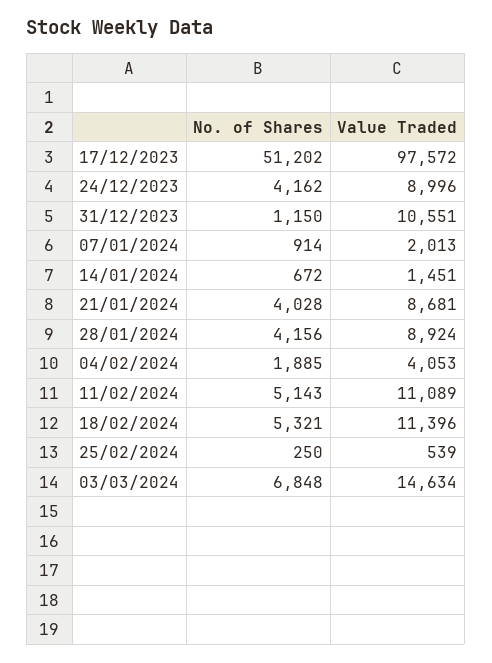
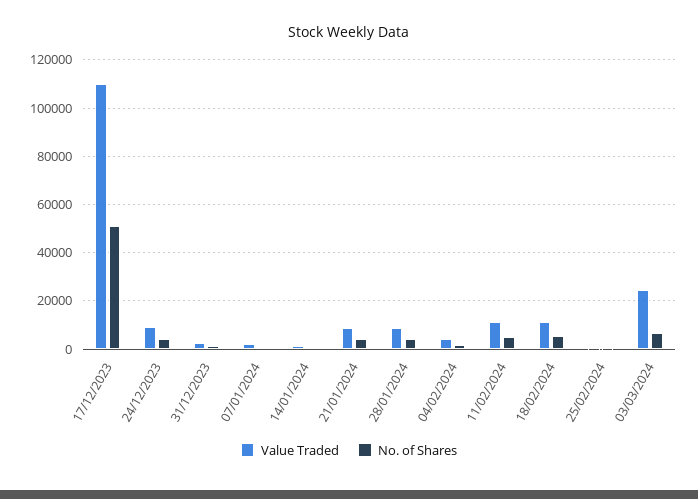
Value Traded, 17/12/2023: 97572 -> 110000
Value Traded, 31/12/2023: 10551 -> 2500
Value Traded, 03/03/2024: 14634 -> 25000

